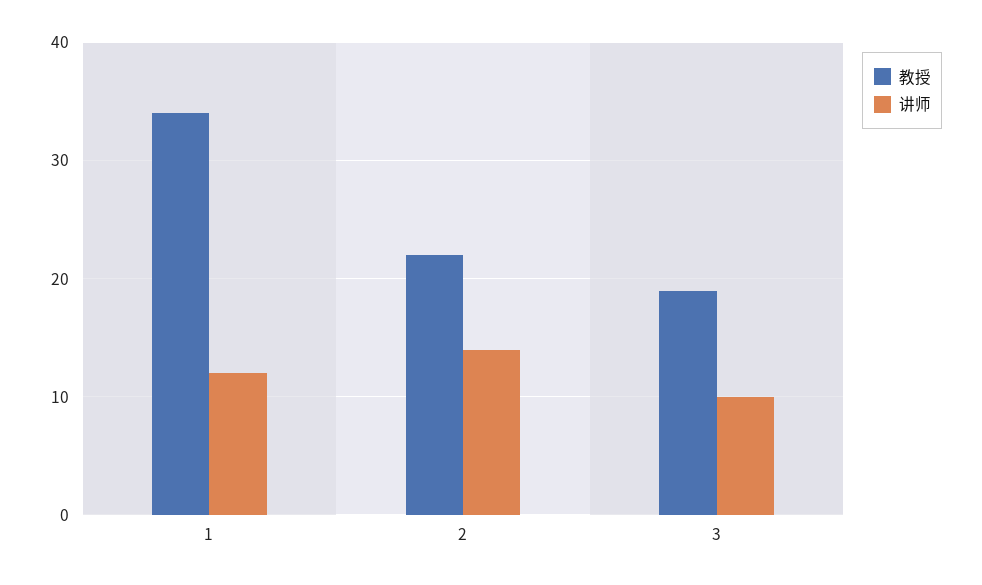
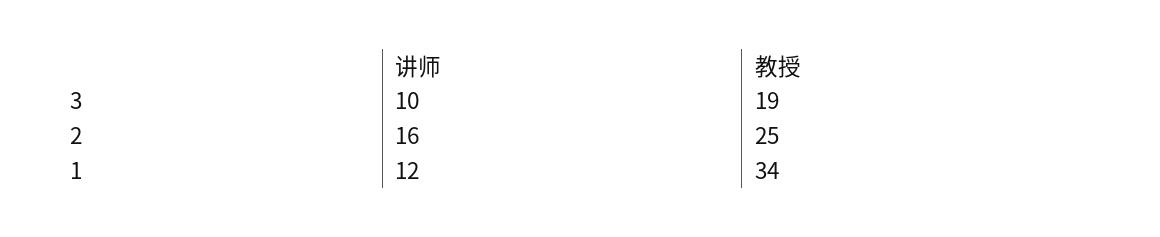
教授, 2: 22 -> 25
讲师, 2: 14 -> 16

